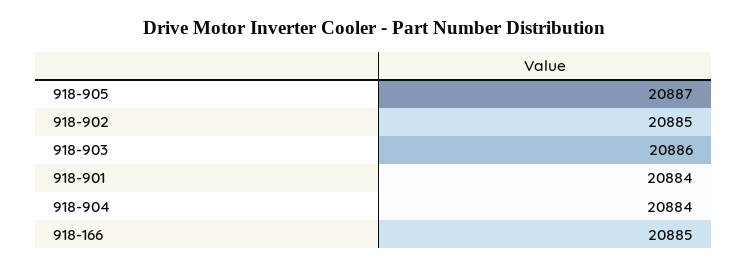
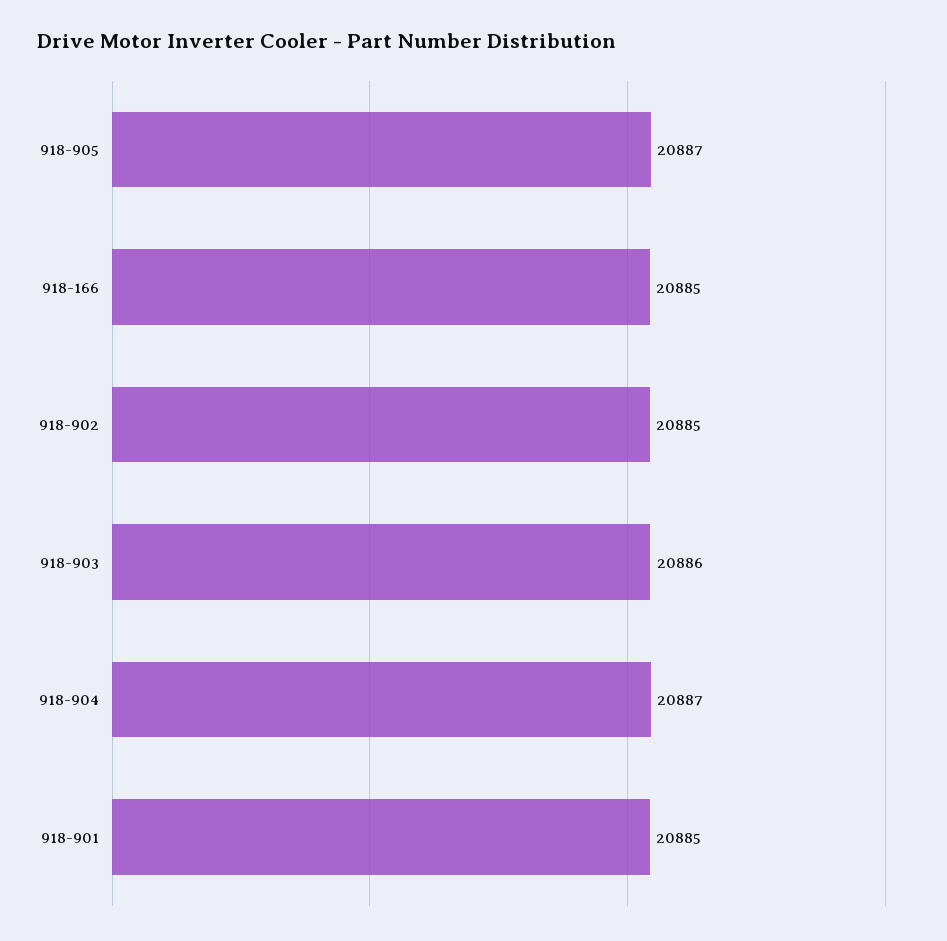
918-901: 20884 -> 20885
918-904: 20884 -> 20887

